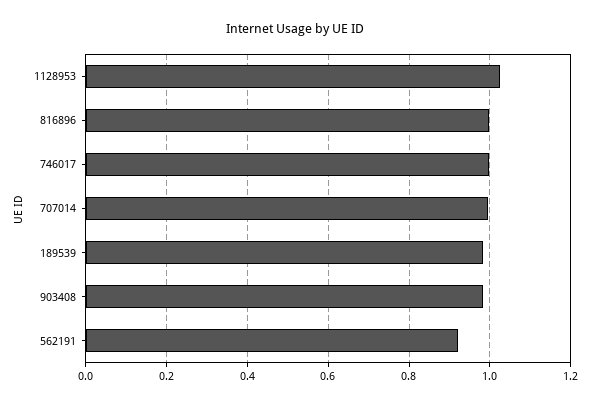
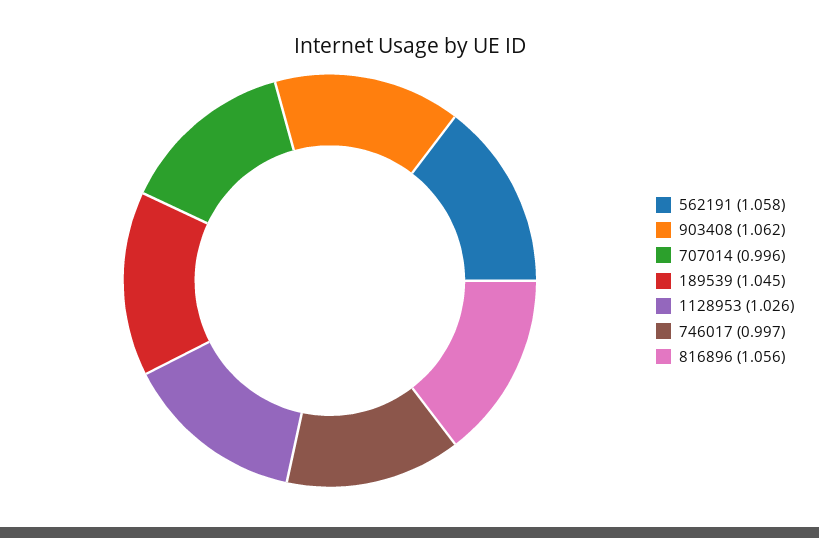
816896: 1 -> 1.056
189539: 0.98 -> 1.045
903408: 0.98 -> 1.062
562191: 0.92 -> 1.058

